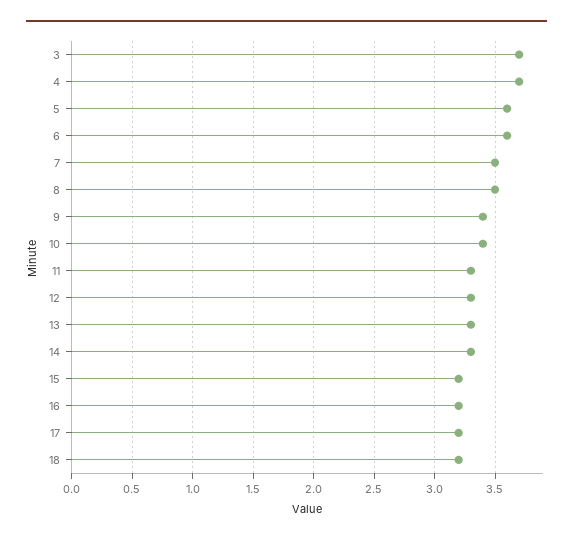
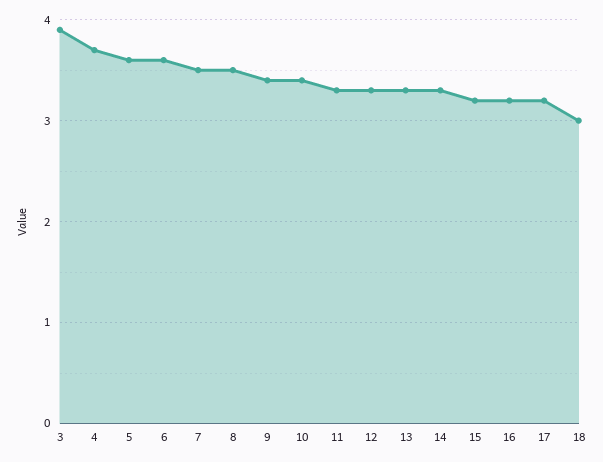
3: 3.7 -> 3.9
18: 3.2 -> 3

